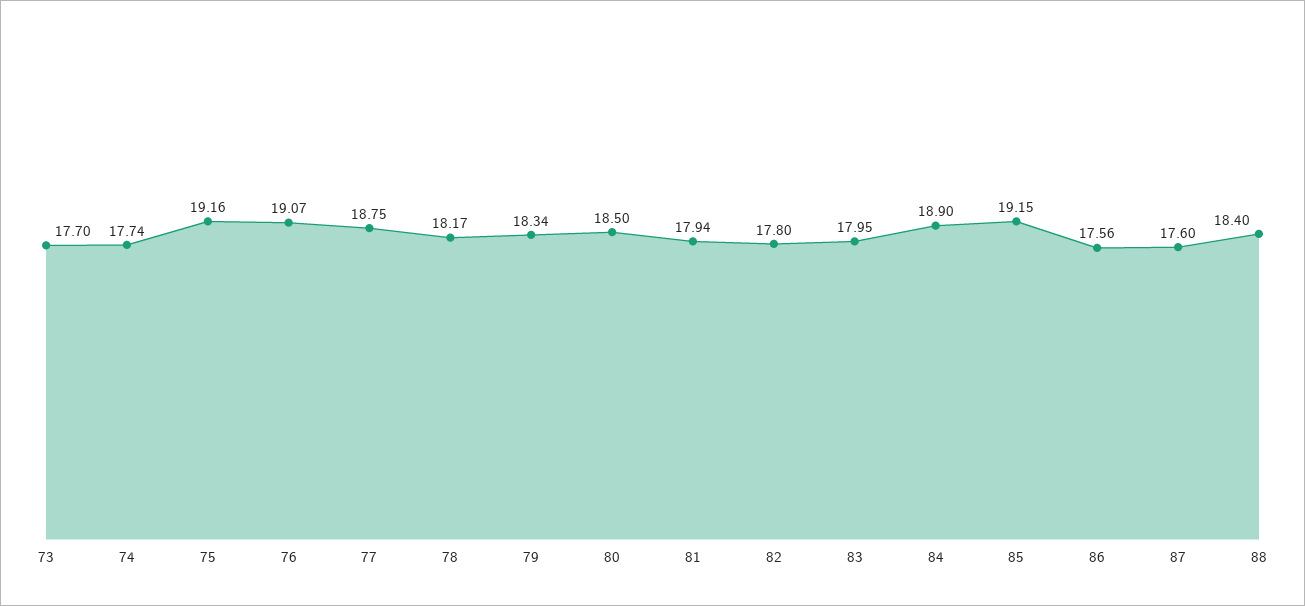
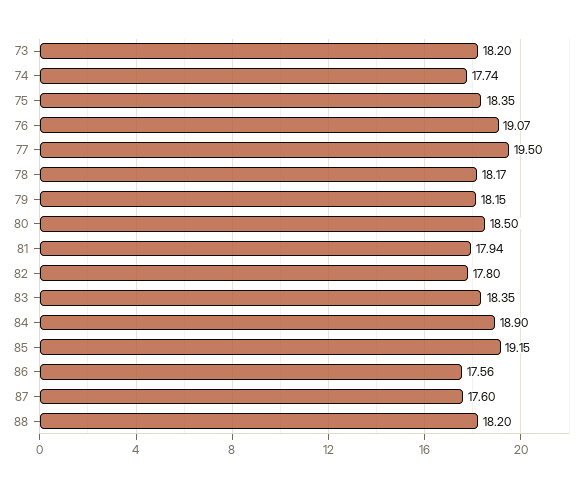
73: 17.7 -> 18.2
75: 19.16 -> 18.35
77: 18.75 -> 19.5
79: 18.34 -> 18.15
83: 17.95 -> 18.35
88: 18.4 -> 18.2

